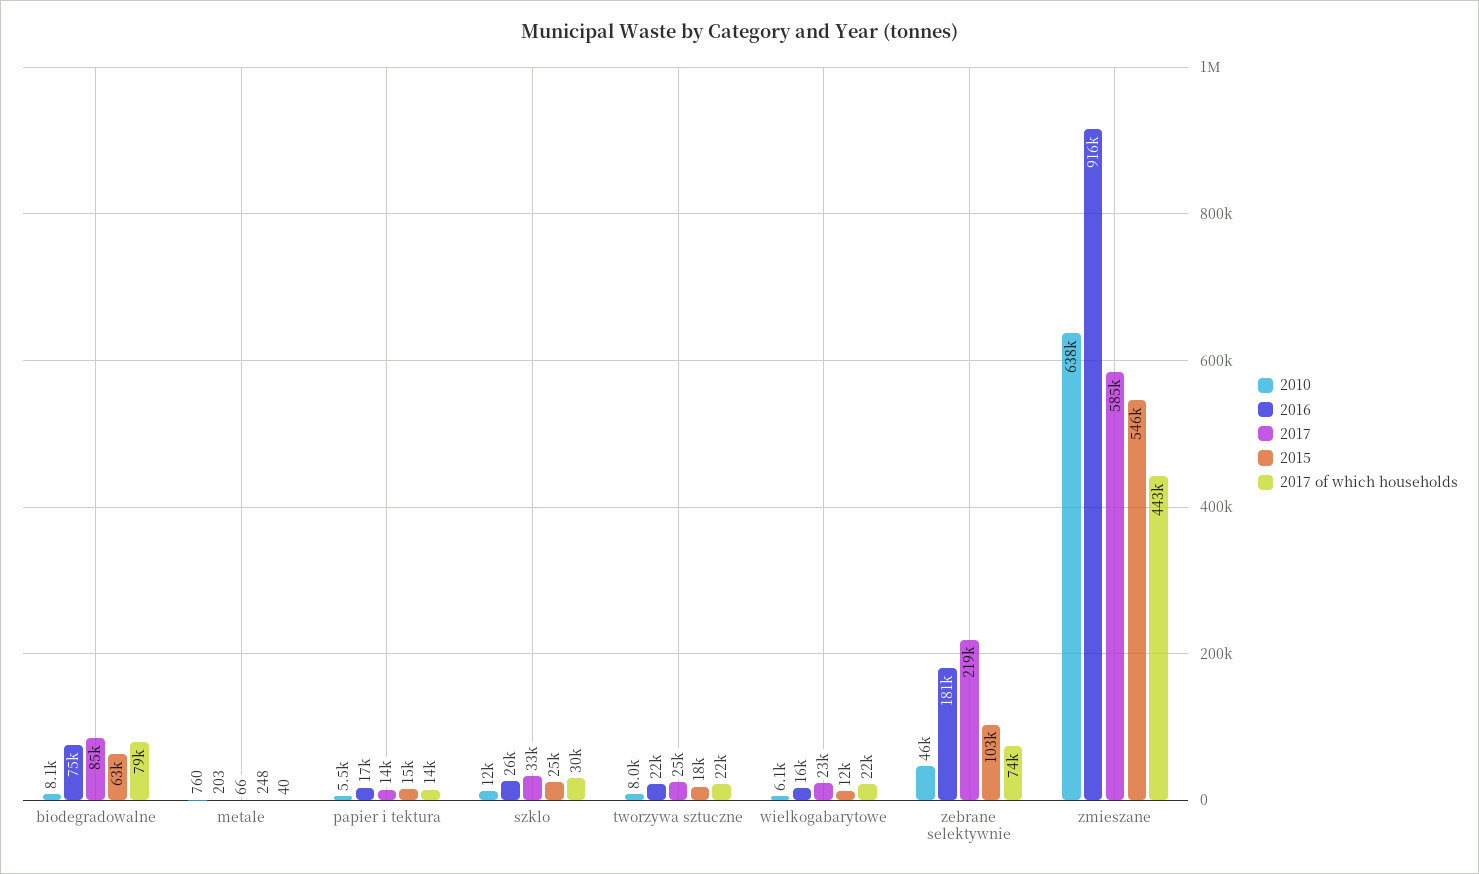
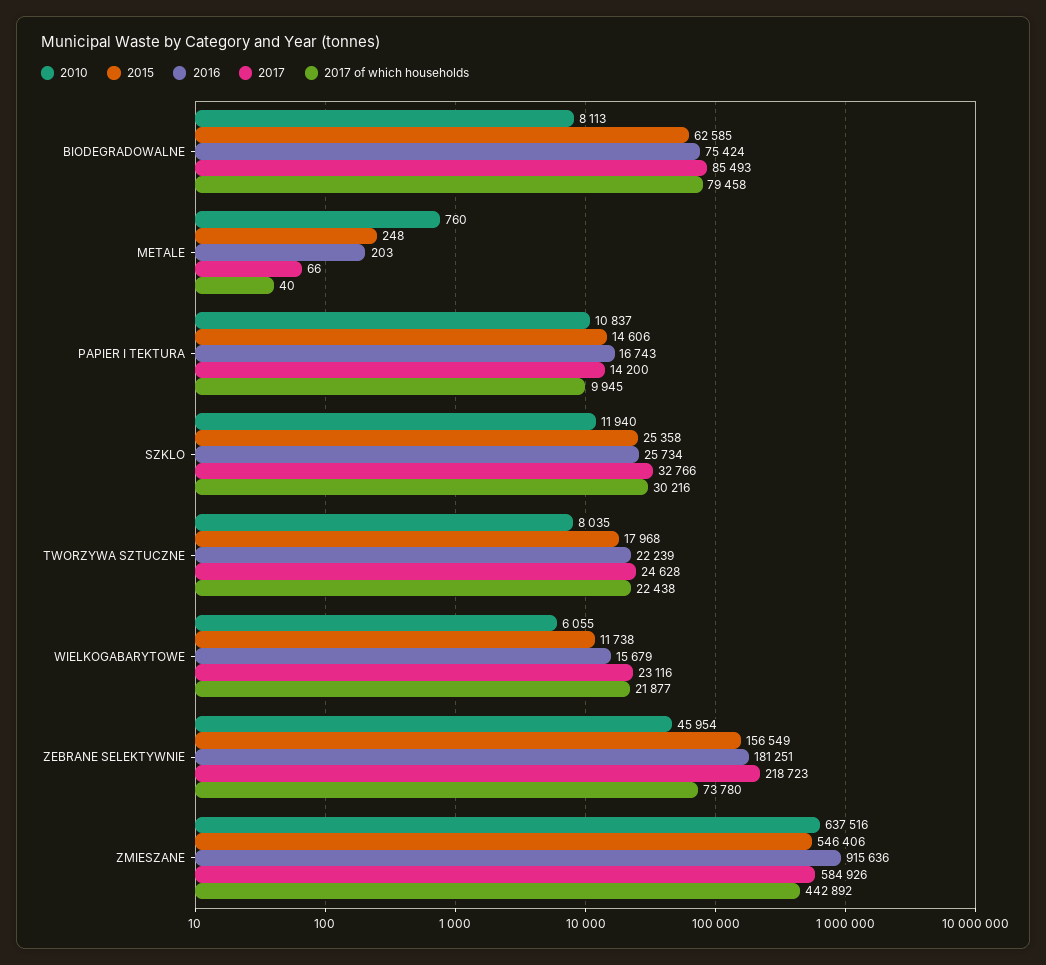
2010, papier i tektura: 5500 -> 10837
2017 of which households, papier i tektura: 14000 -> 9945
2015, zebrane selektywnie: 103000 -> 156549

